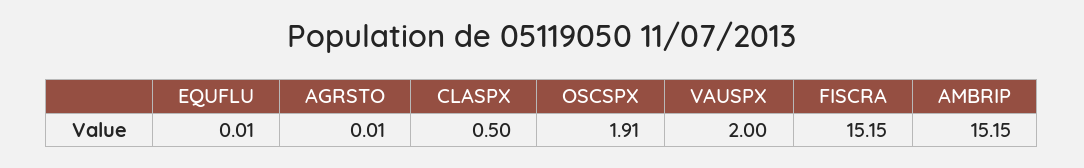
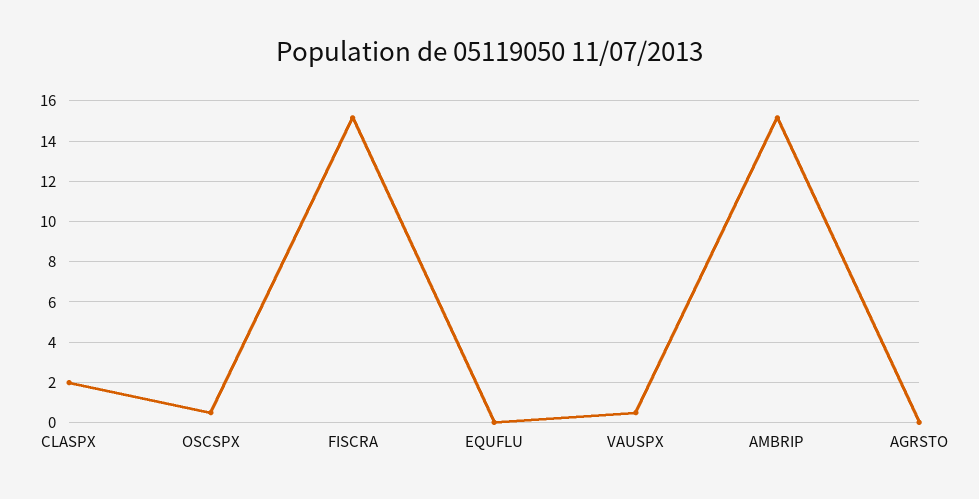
CLASPX: 0.5 -> 2
OSCSPX: 1.91 -> 0.5
VAUSPX: 2 -> 0.5

